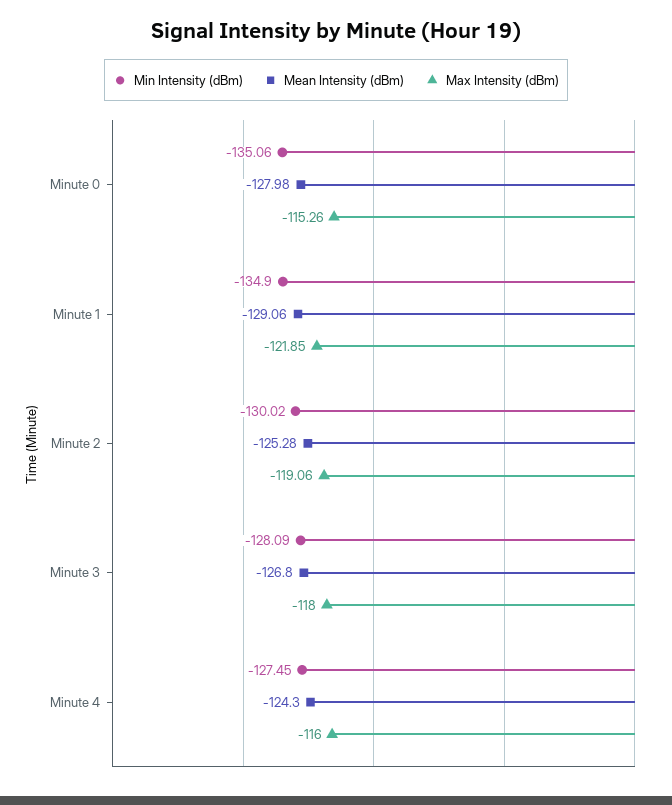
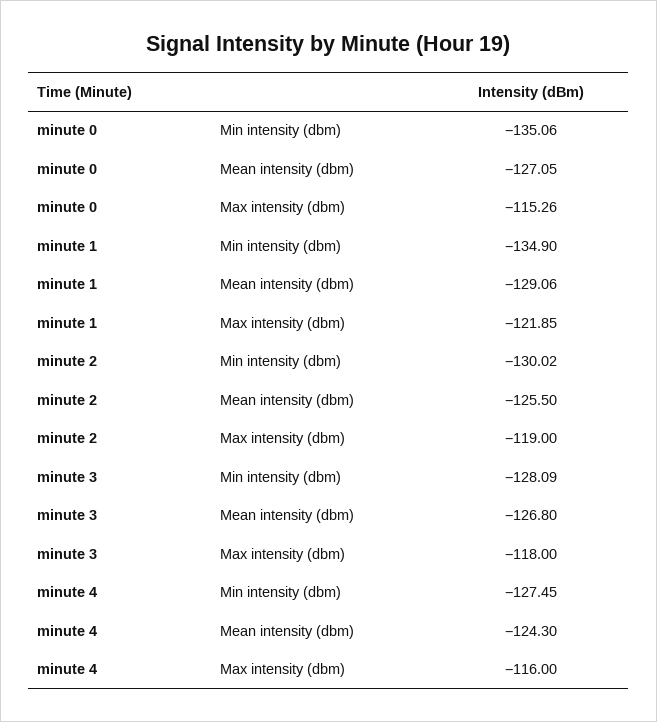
Mean Intensity (dBm), Minute 0: -127.98 -> -127.05
Mean Intensity (dBm), Minute 2: -125.28 -> -125.5
Max Intensity (dBm), Minute 2: -119.06 -> -119

